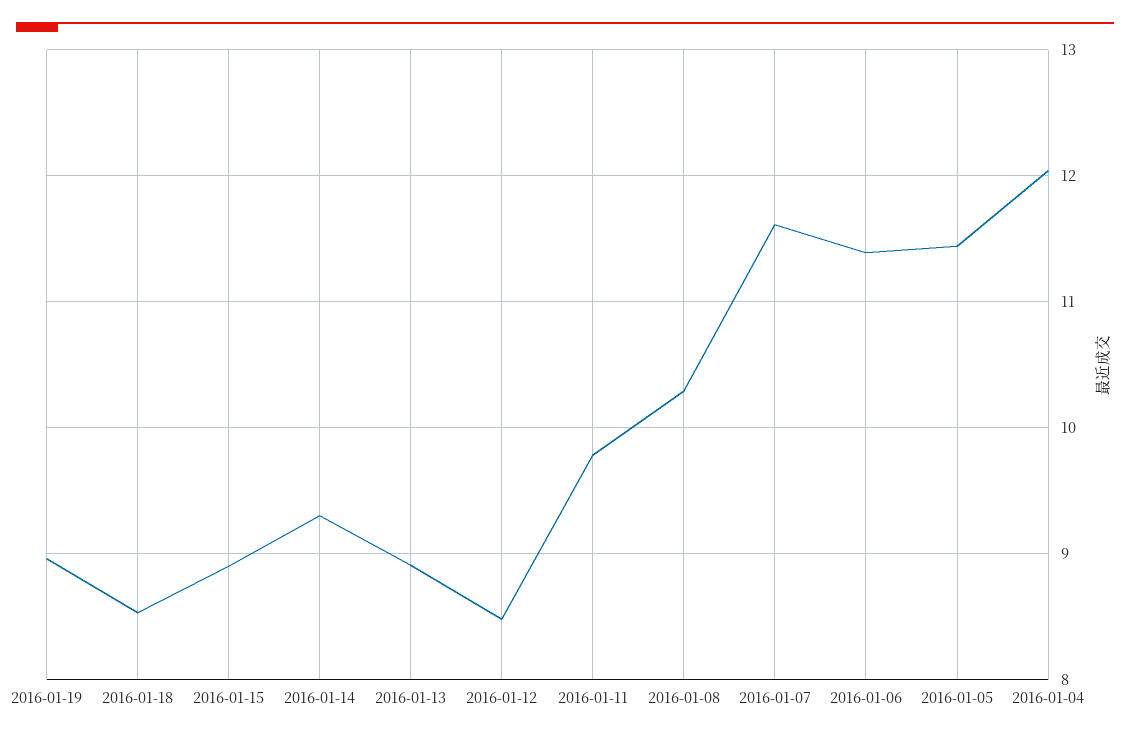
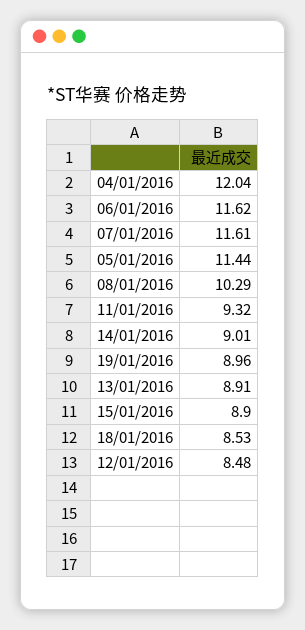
2016-01-14: 9.3 -> 9.01
2016-01-11: 9.8 -> 9.32
2016-01-06: 11.4 -> 11.62

